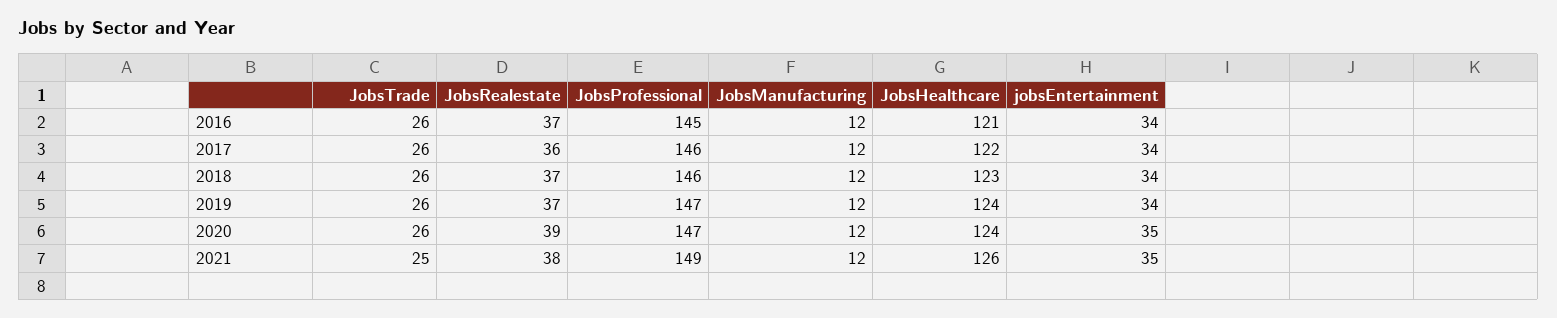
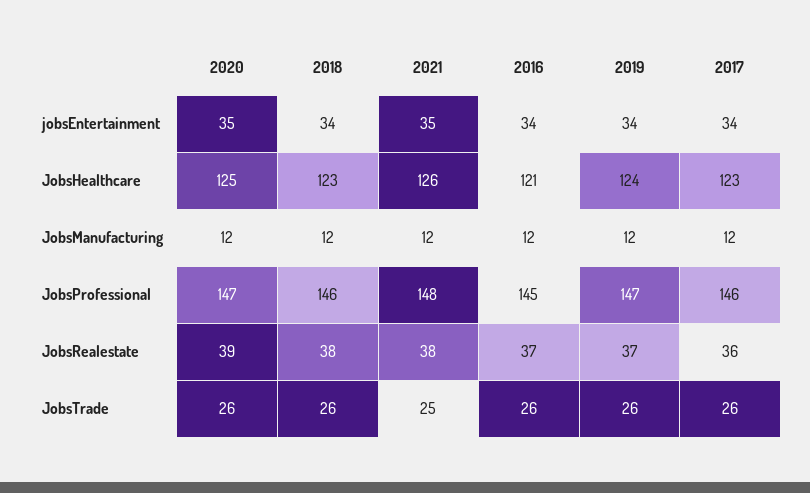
JobsHealthcare, 2017: 122 -> 123
JobsRealestate, 2018: 37 -> 38
JobsHealthcare, 2020: 124 -> 125
JobsProfessional, 2021: 149 -> 148

